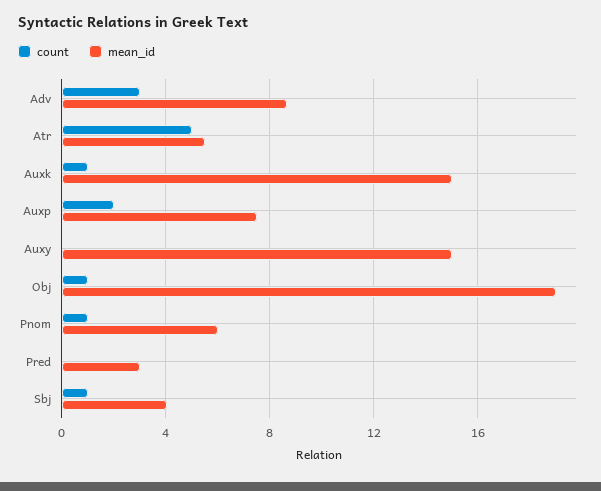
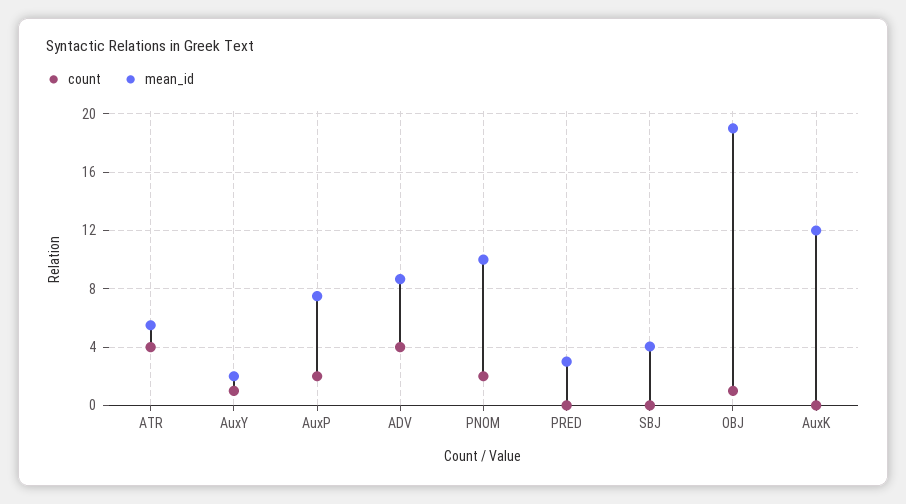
count, Adv: 3 -> 4
count, Atr: 5 -> 4
count, Auxk: 1 -> 0
mean_id, Auxk: 15 -> 12
count, Auxy: 0 -> 1
mean_id, Auxy: 15 -> 2
count, Pnom: 1 -> 2
mean_id, Pnom: 6 -> 10
count, Sbj: 1 -> 0

